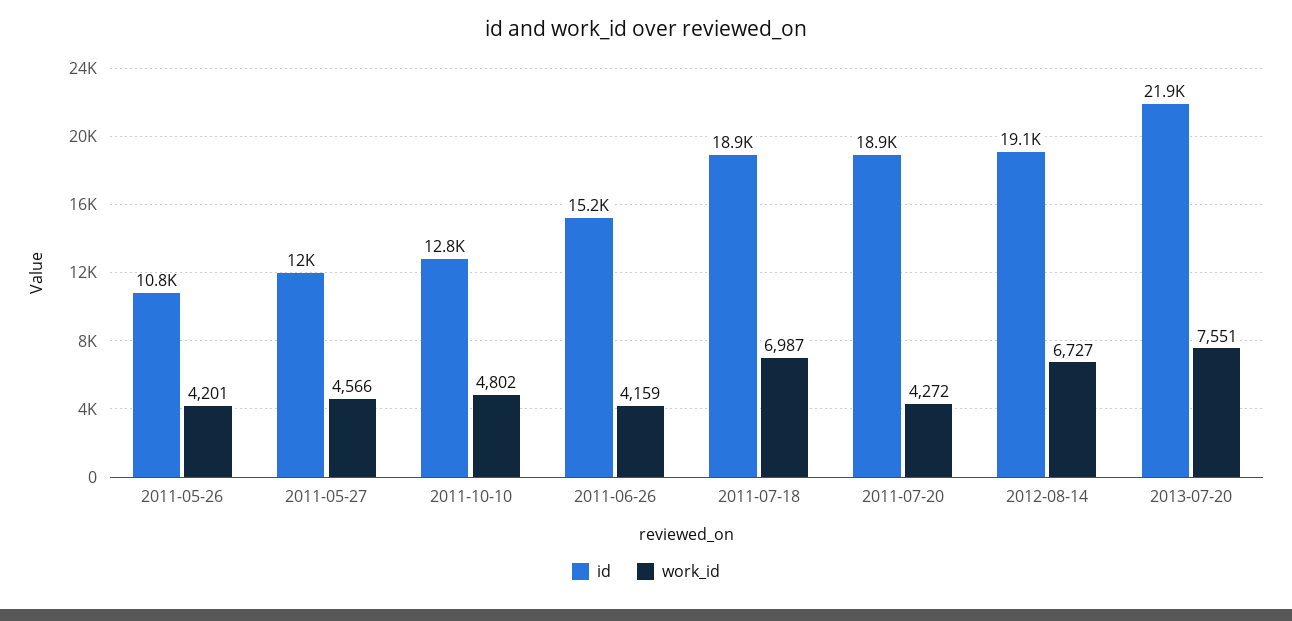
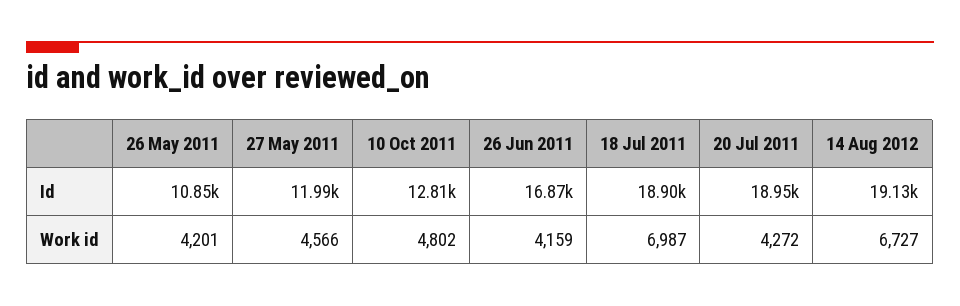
id, 2011-06-26: 15200 -> 16870
id, 2013-07-20: 21900 -> none
work_id, 2013-07-20: 7551 -> none

